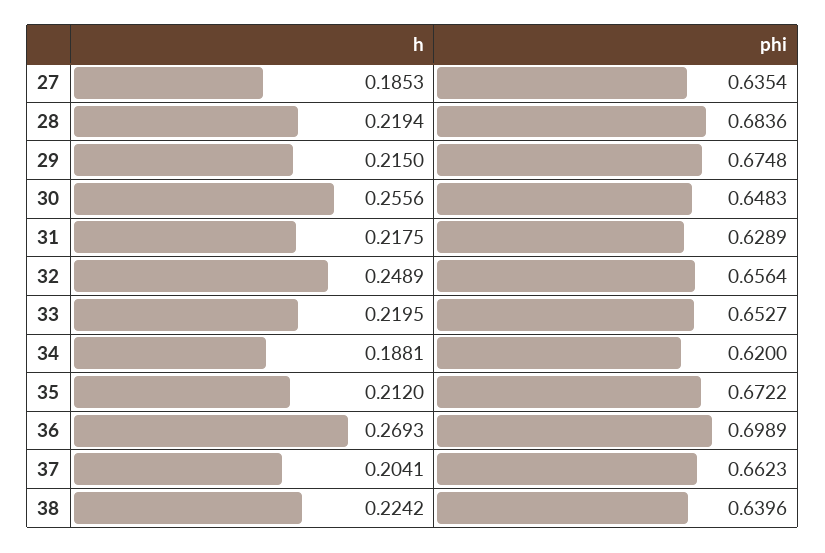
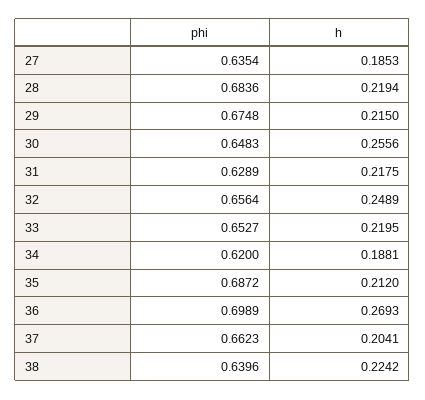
phi, 35: 0.6722 -> 0.6872

